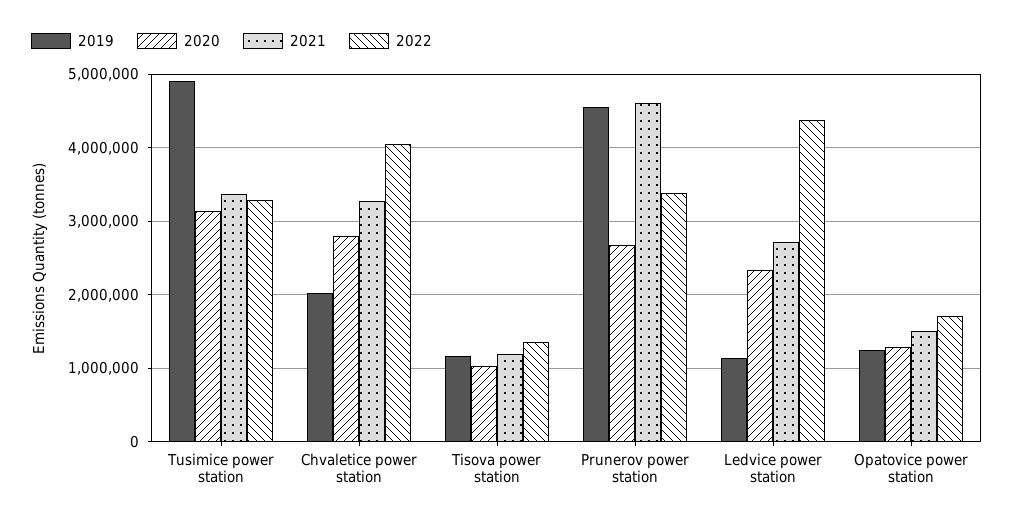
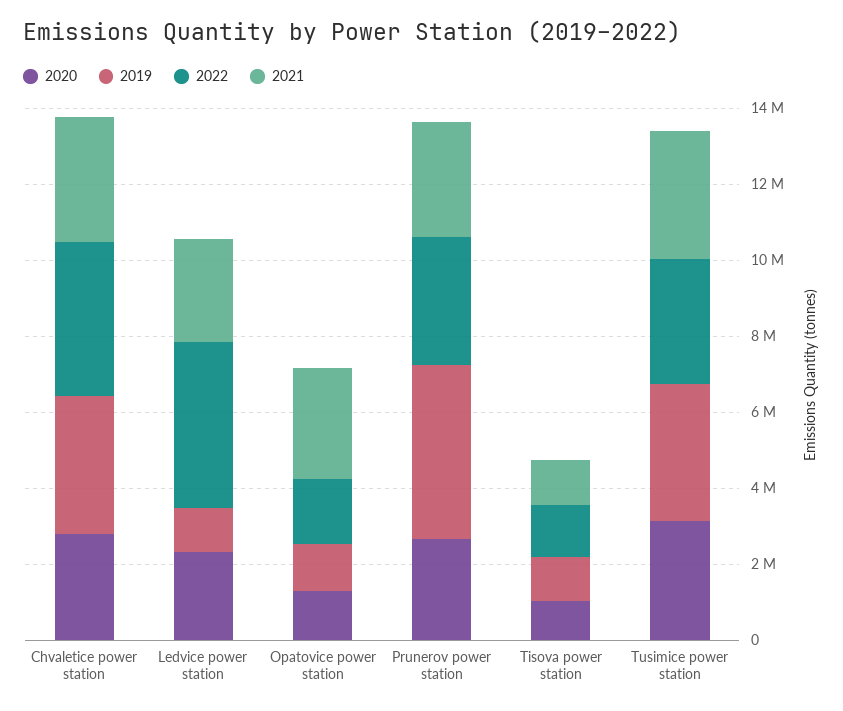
2019, Tusimice power station: 4900000 -> 3500000
2019, Chvaletice power station: 2000000 -> 3500000
2021, Prunerov power station: 4600000 -> 3000000
2021, Opatovice power station: 1500000 -> 3000000

